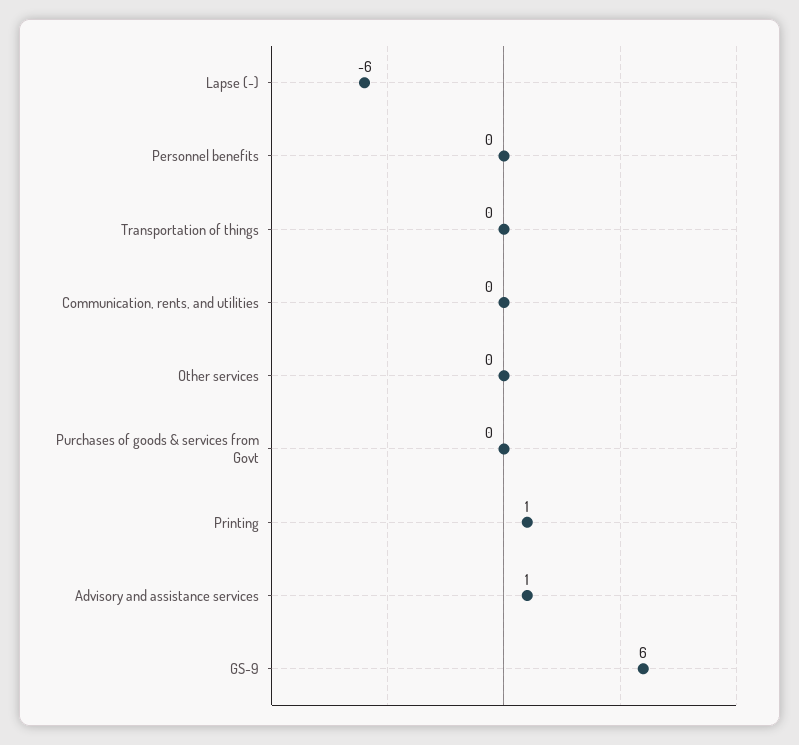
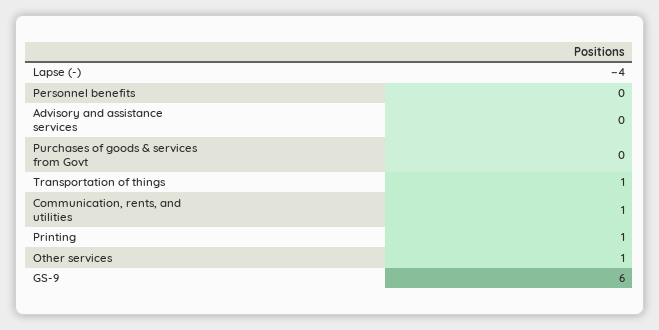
Lapse (-): -6 -> -4
Transportation of things: 0 -> 1
Communication, rents, and utilities: 0 -> 1
Other services: 0 -> 1
Advisory and assistance services: 1 -> 0

